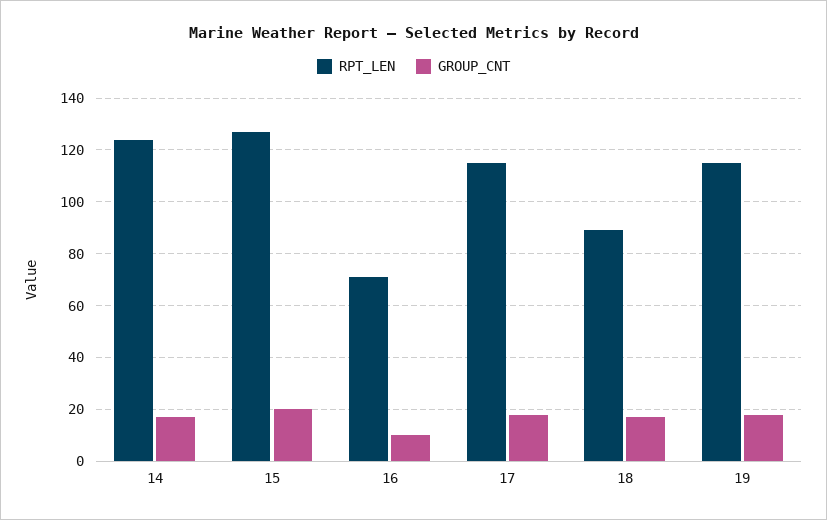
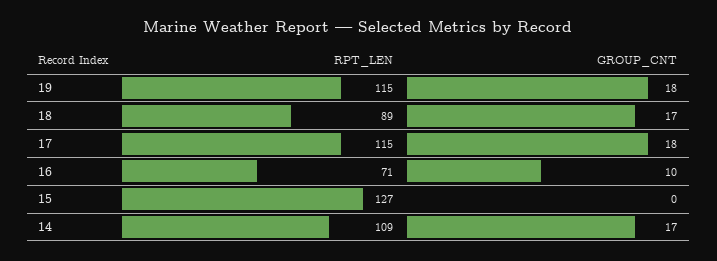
RPT_LEN, 14: 125 -> 109
GROUP_CNT, 15: 20 -> 0

